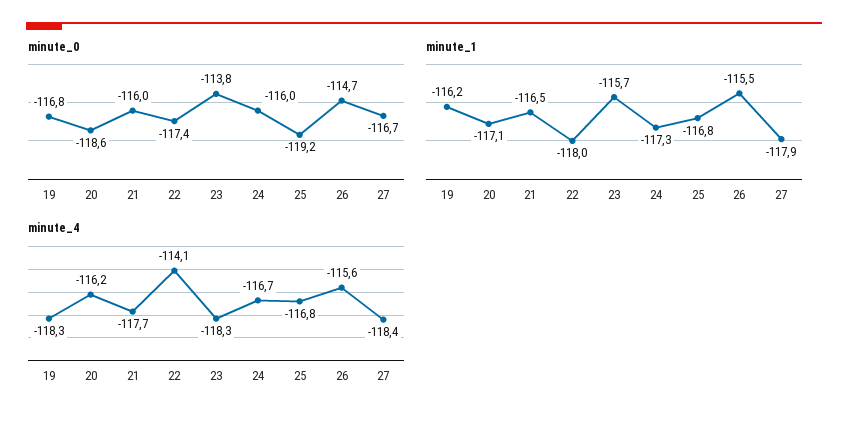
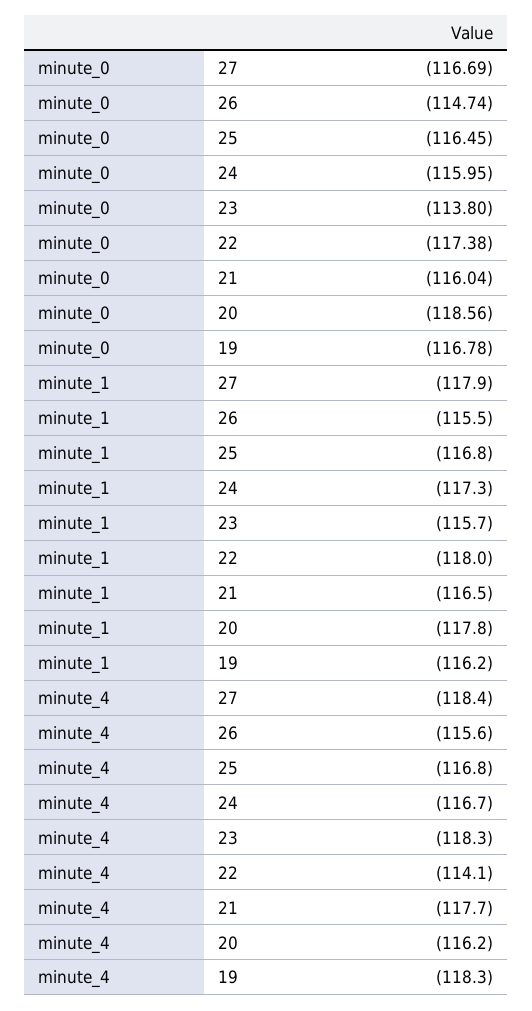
minute_0, 25: -119.2 -> -116.45
minute_1, 20: -117.1 -> -117.8

